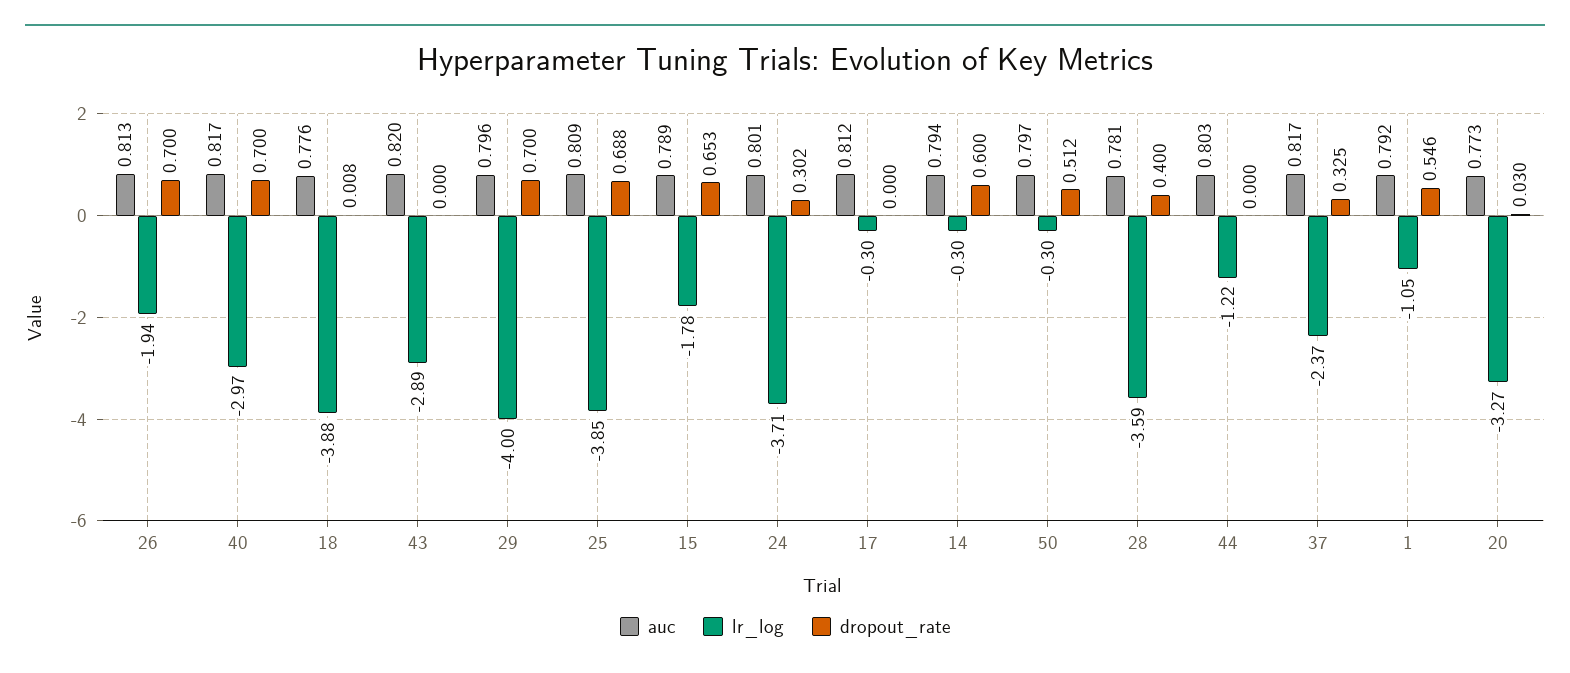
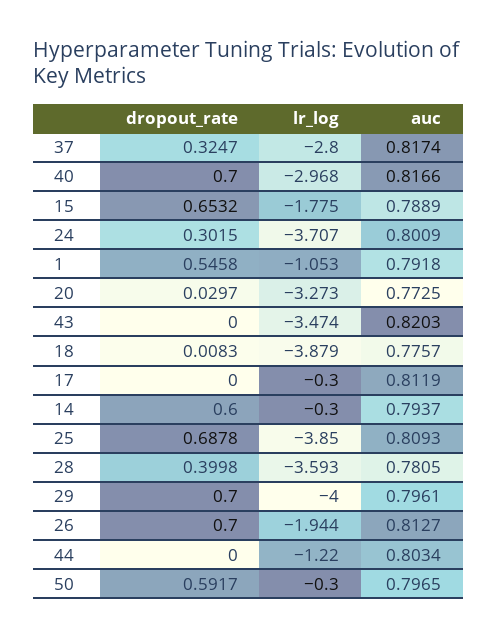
lr_log, 43: -2.89 -> -3.474
dropout_rate, 50: 0.512 -> 0.5917
lr_log, 37: -2.37 -> -2.8

